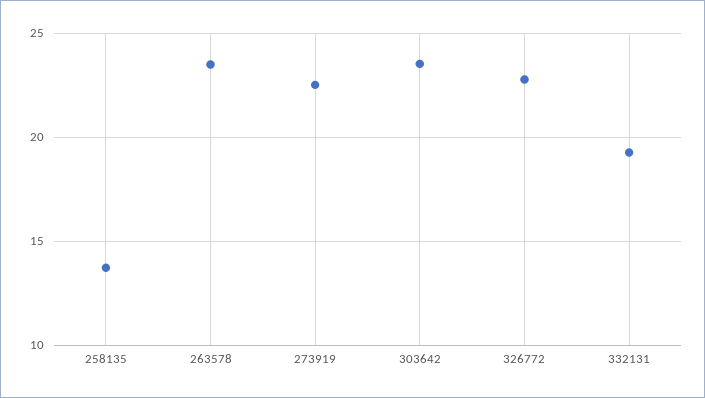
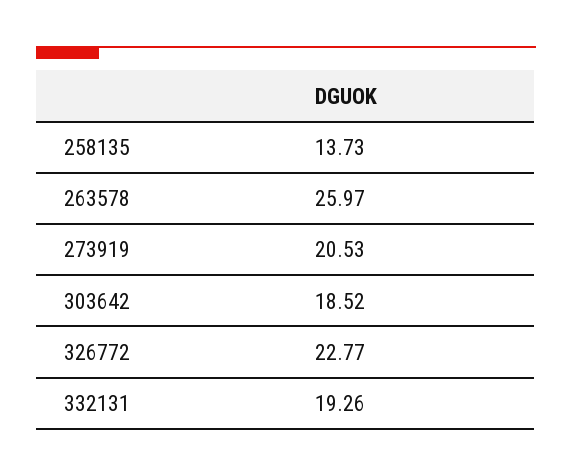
263578: 23.5 -> 25.97
273919: 22.5 -> 20.53
303642: 23.5 -> 18.52

